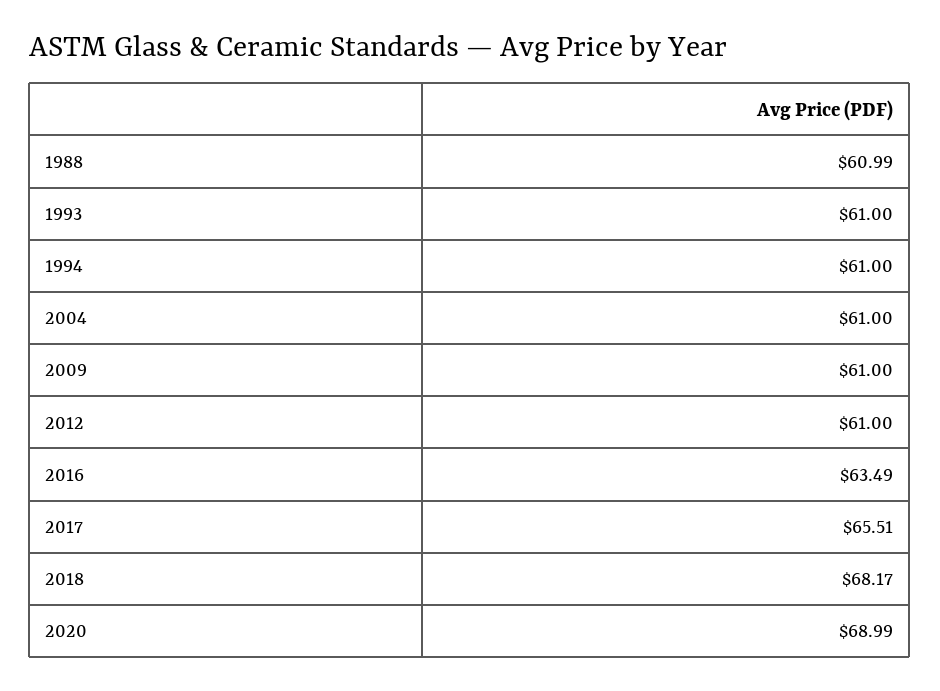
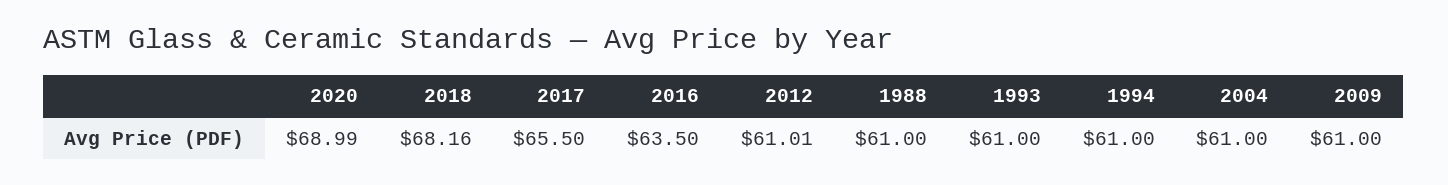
1988: 60.99 -> 61
2012: 61 -> 61.01
2016: 63.49 -> 63.5
2017: 65.51 -> 65.5
2018: 68.17 -> 68.16

